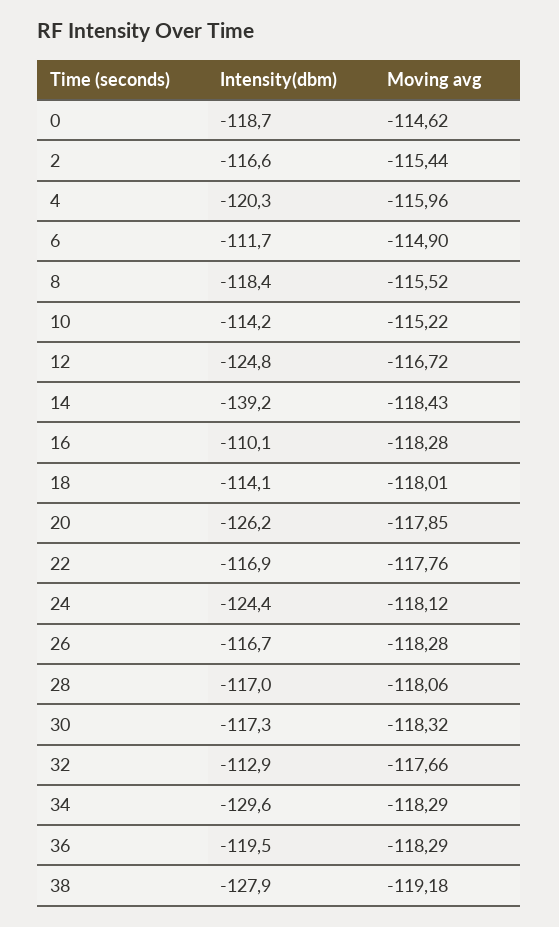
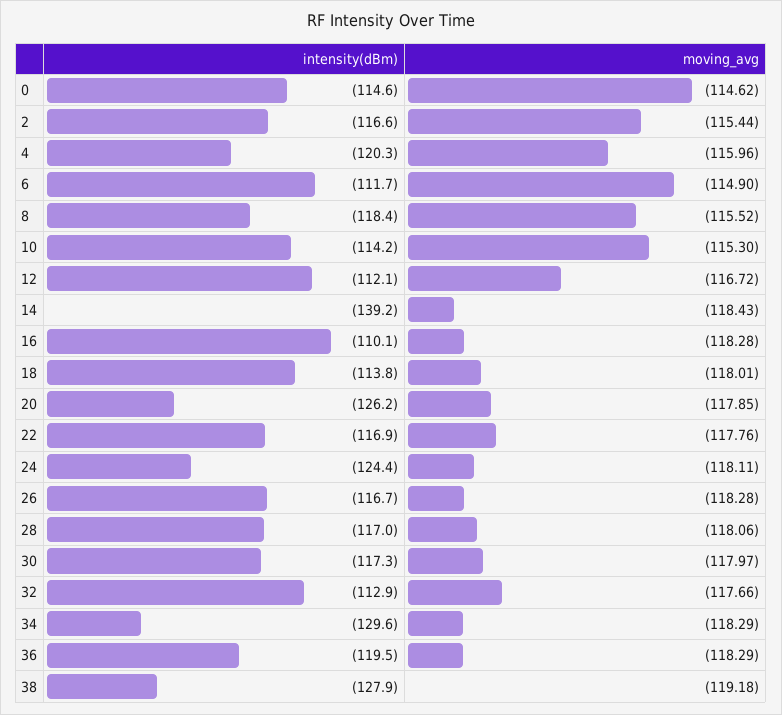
Intensity(dbm), 0: -118.7 -> -114.6
Moving avg, 10: -115.22 -> -115.3
Intensity(dbm), 12: -124.8 -> -112.1
Intensity(dbm), 18: -114.1 -> -113.8
Moving avg, 24: -118.12 -> -118.11
Moving avg, 30: -118.32 -> -117.97

